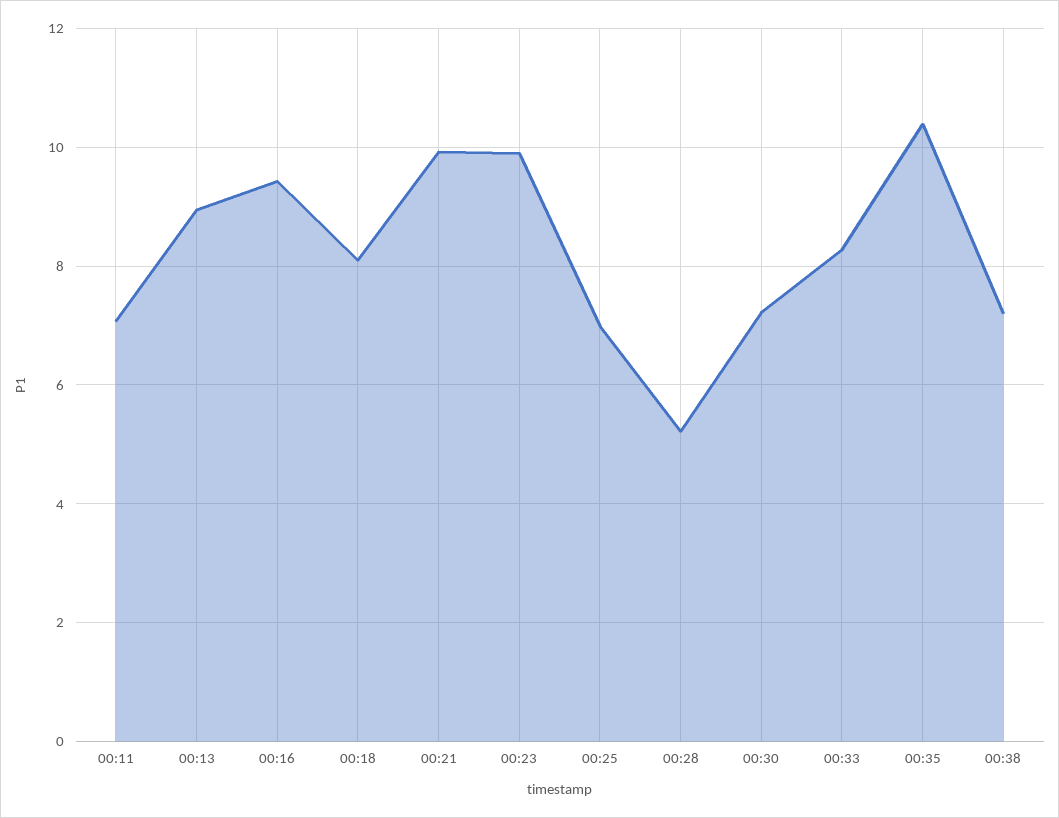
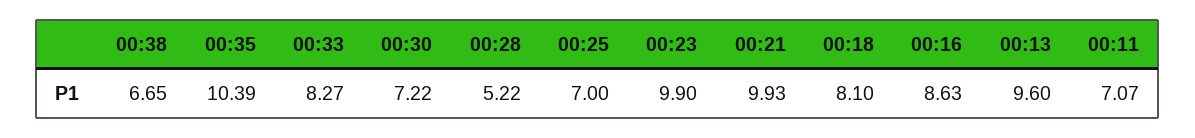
00:13: 9 -> 9.6
00:16: 9.4 -> 8.63
00:38: 7.2 -> 6.65

